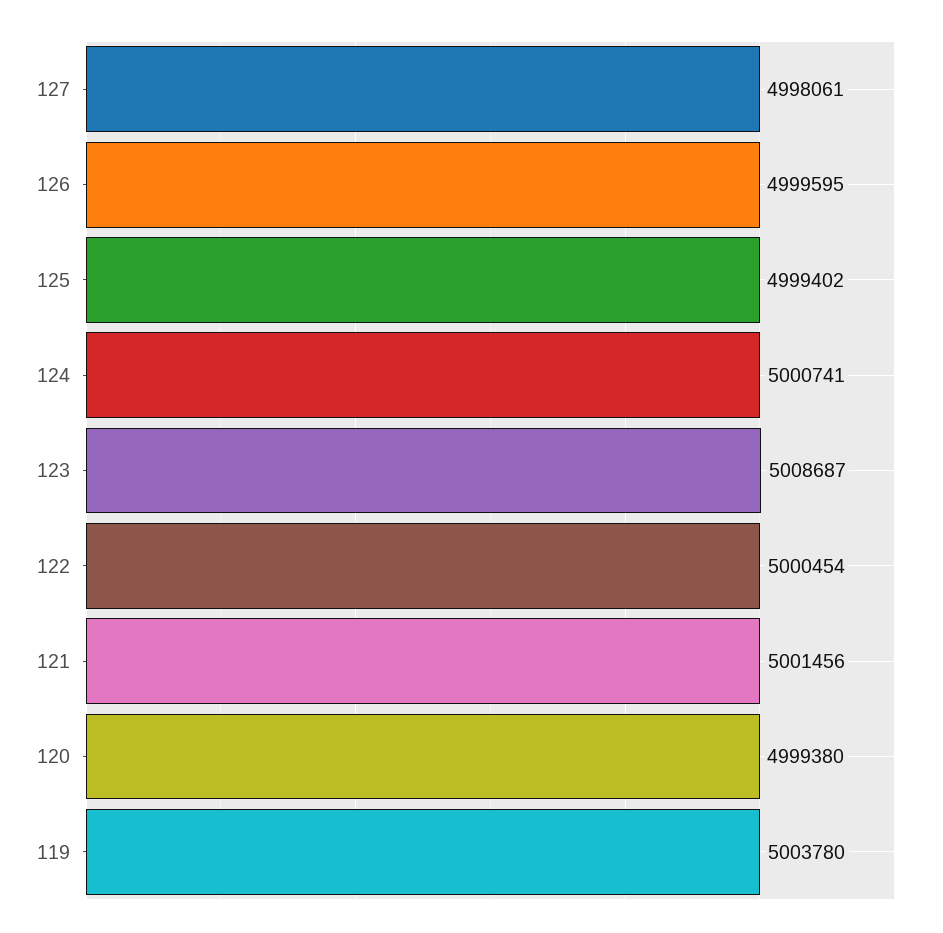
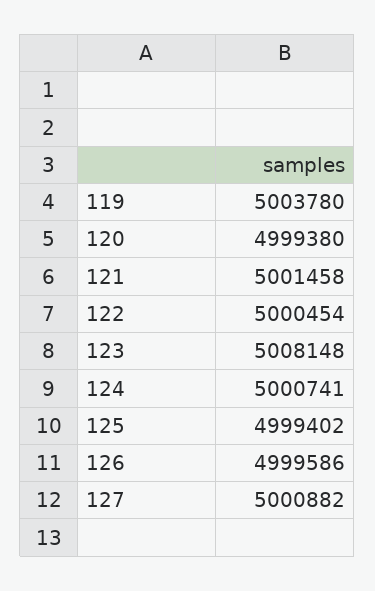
127: 4998061 -> 5000882
126: 4999595 -> 4999586
123: 5008687 -> 5008148
121: 5001456 -> 5001458

